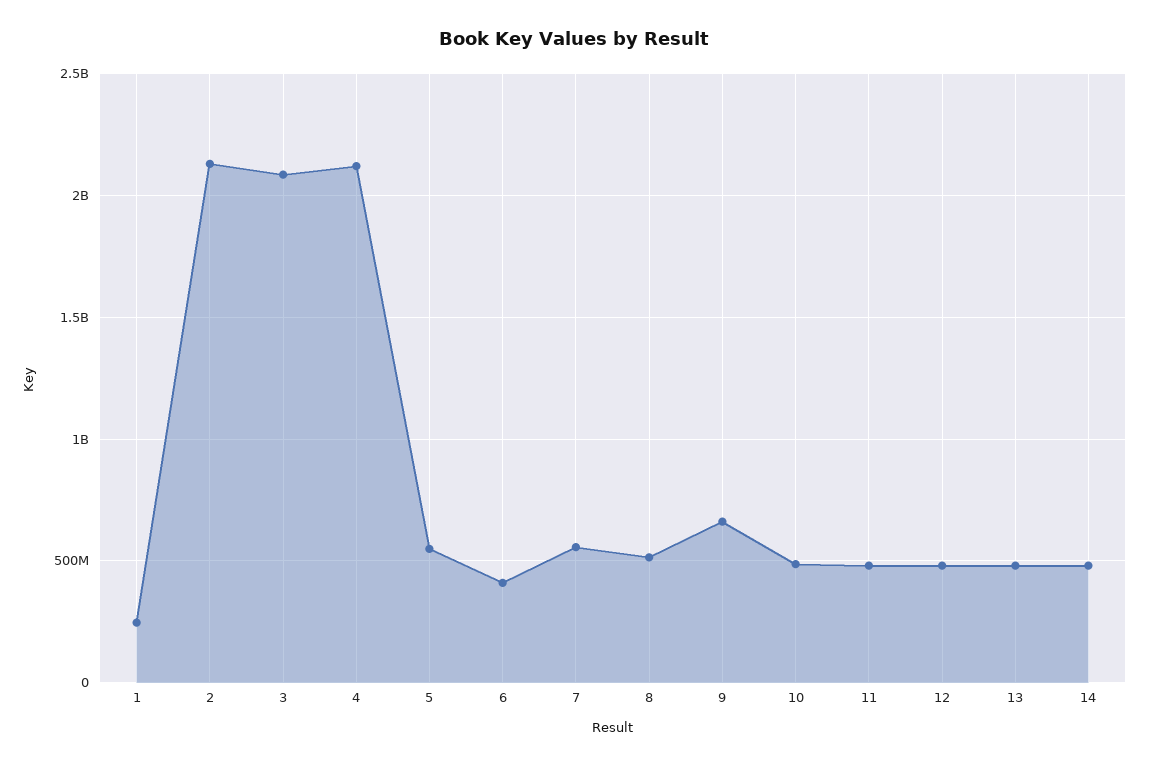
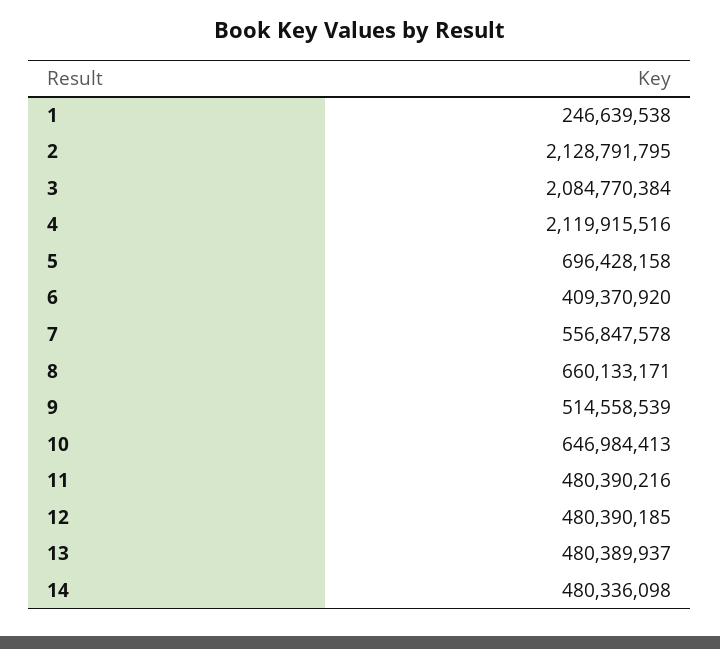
5: 550000000 -> 696428158
8: 500000000 -> 660133171
9: 650000000 -> 514558539
10: 500000000 -> 646984413

